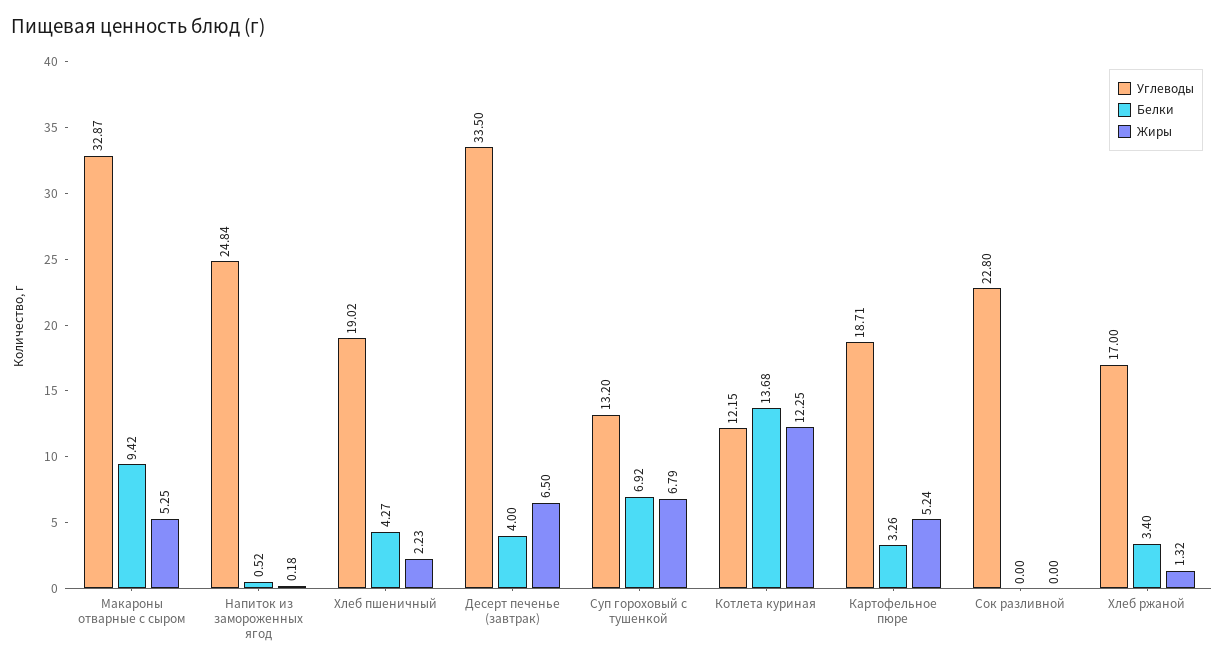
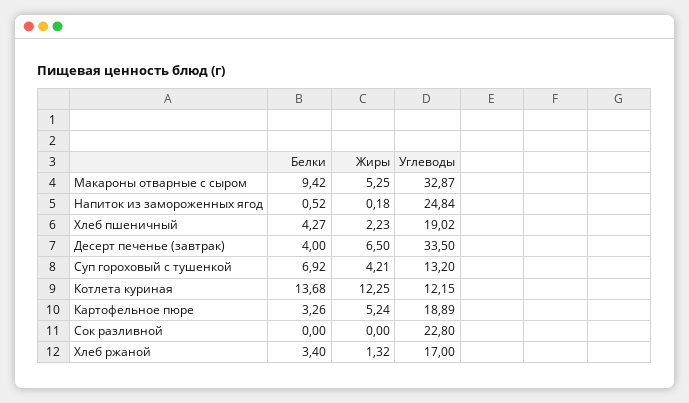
Жиры, Суп гороховый с тушенкой: 6.79 -> 4.21
Углеводы, Картофельное пюре: 18.71 -> 18.89

